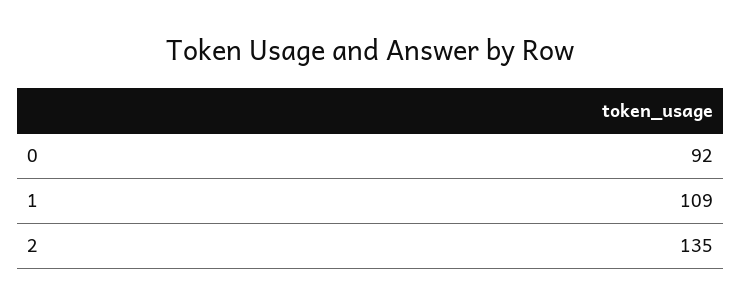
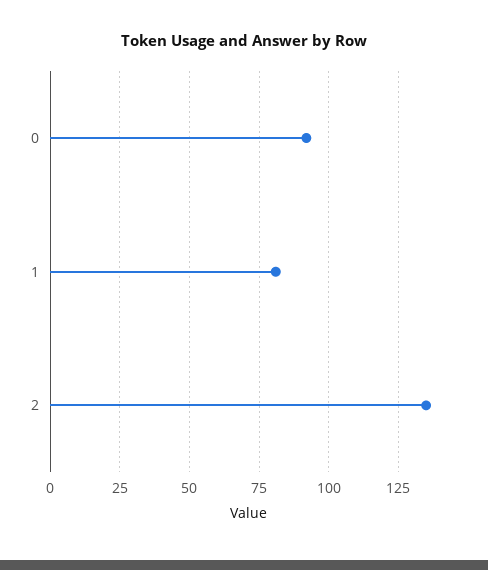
1: 109 -> 80

